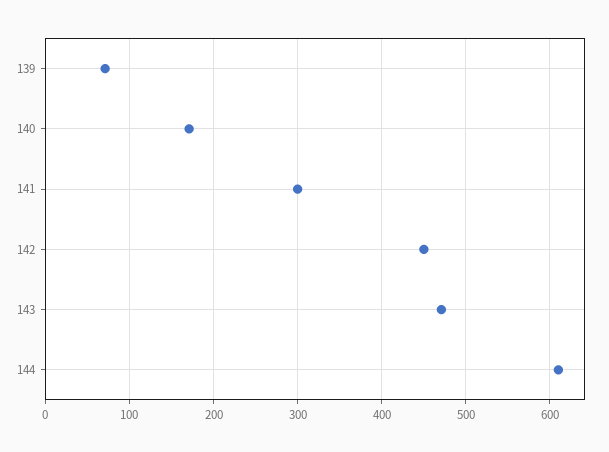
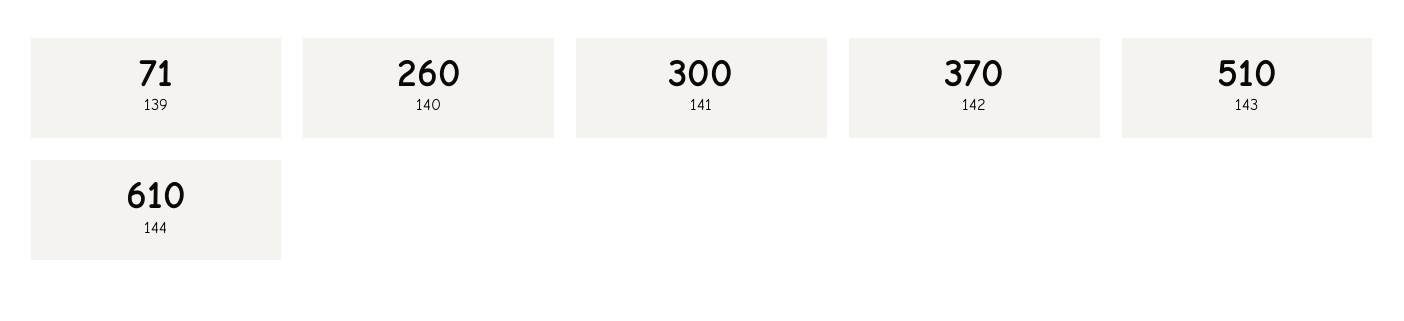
140: 170 -> 260
142: 450 -> 370
143: 470 -> 510

